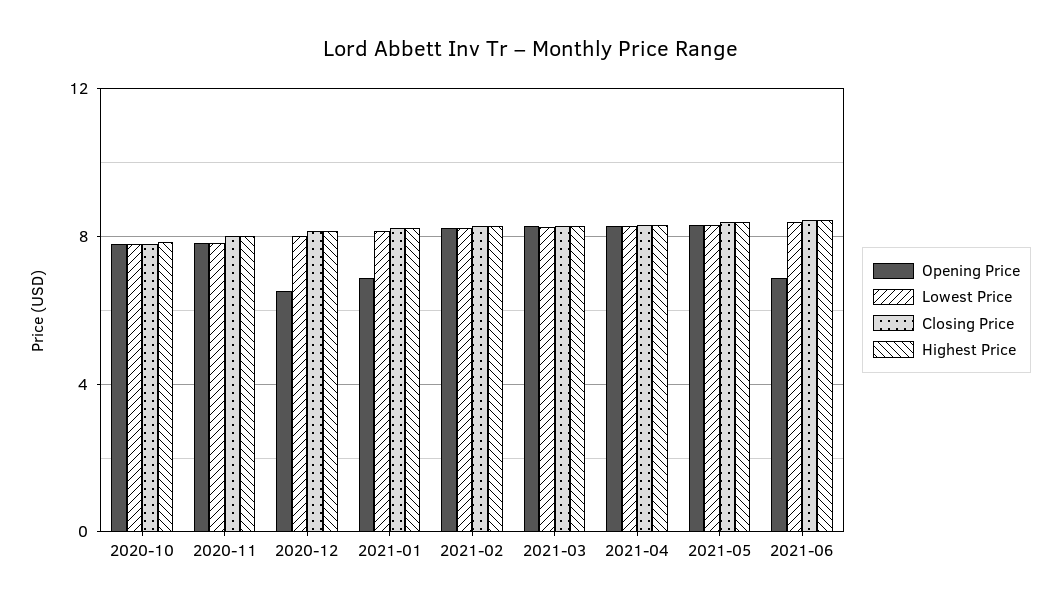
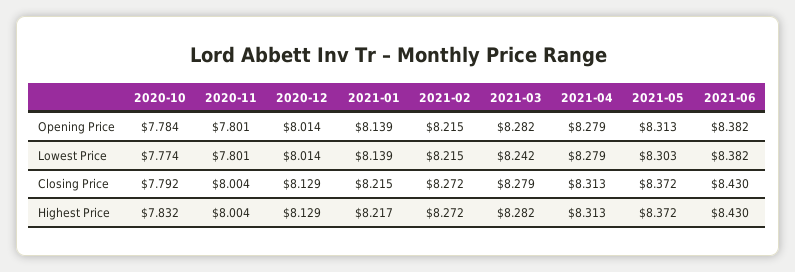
Opening Price, 2020-12: 6.5 -> 8.014
Opening Price, 2021-01: 7 -> 8.139
Opening Price, 2021-06: 7 -> 8.382

